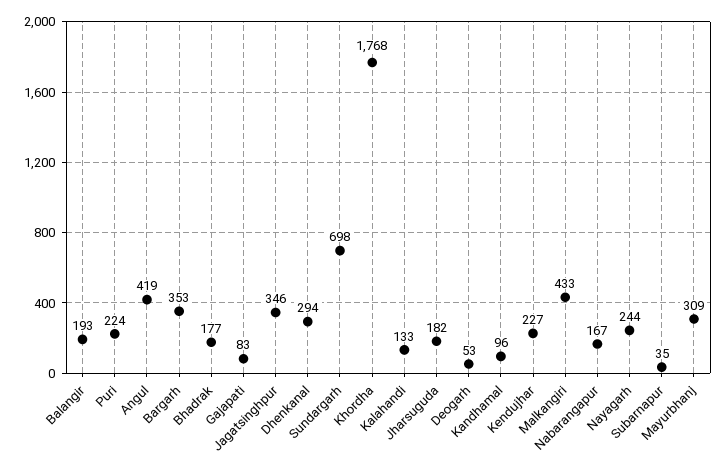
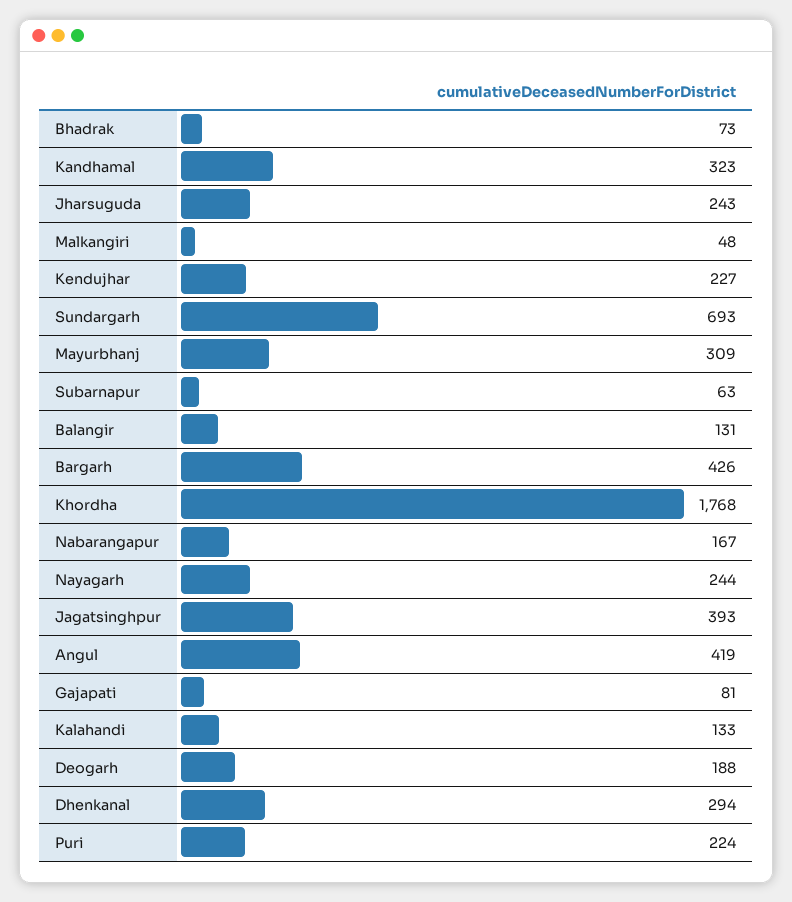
Balangir: 193 -> 131
Bargarh: 353 -> 426
Bhadrak: 177 -> 73
Gajapati: 83 -> 81
Jagatsinghpur: 346 -> 393
Sundargarh: 698 -> 693
Jharsuguda: 182 -> 243
Deogarh: 53 -> 188
Kandhamal: 96 -> 323
Malkangiri: 433 -> 48
Subarnapur: 35 -> 63

